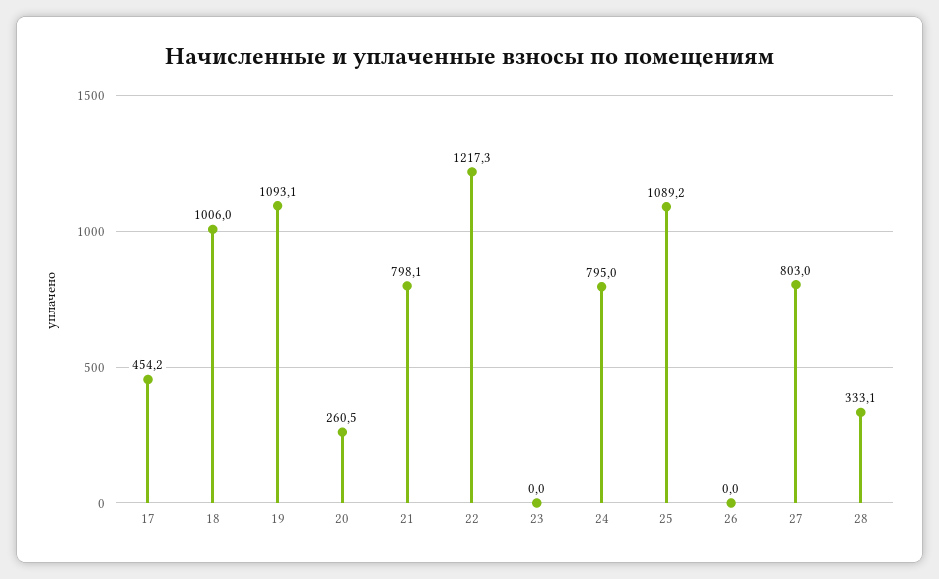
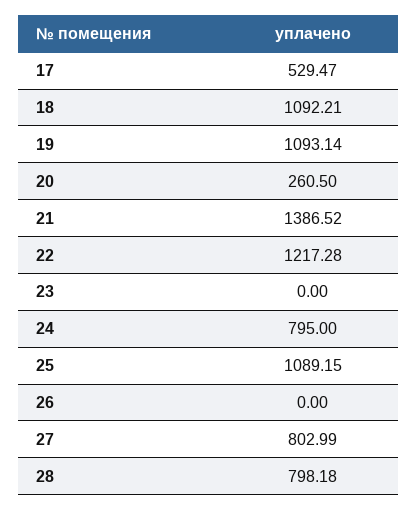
17: 454.2 -> 529.47
18: 1006 -> 1092.21
21: 798.1 -> 1386.52
28: 333.1 -> 798.18

